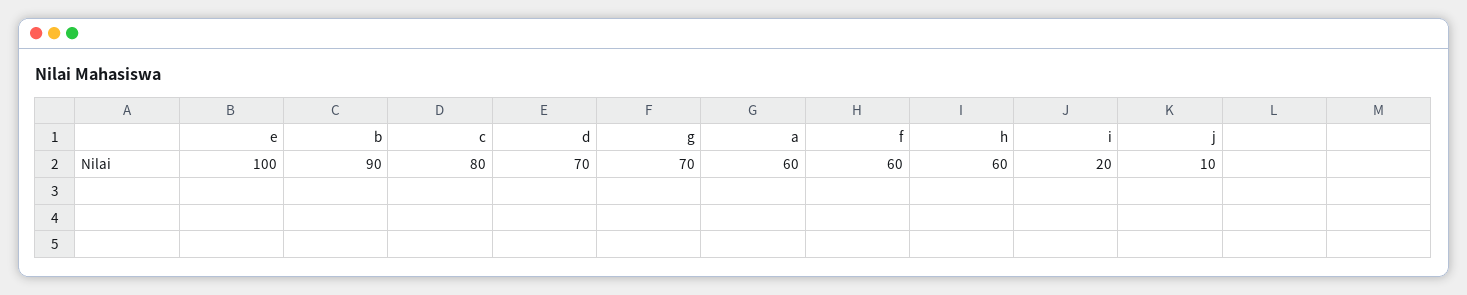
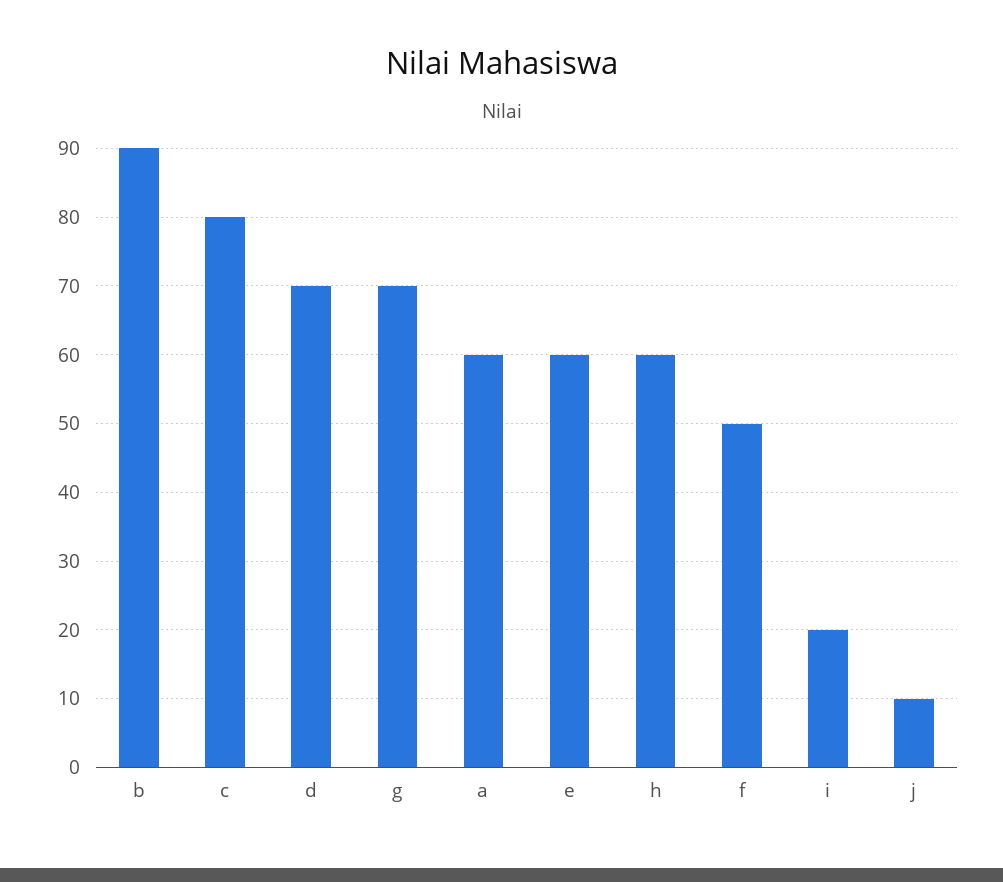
e: 100 -> 60
f: 60 -> 50

